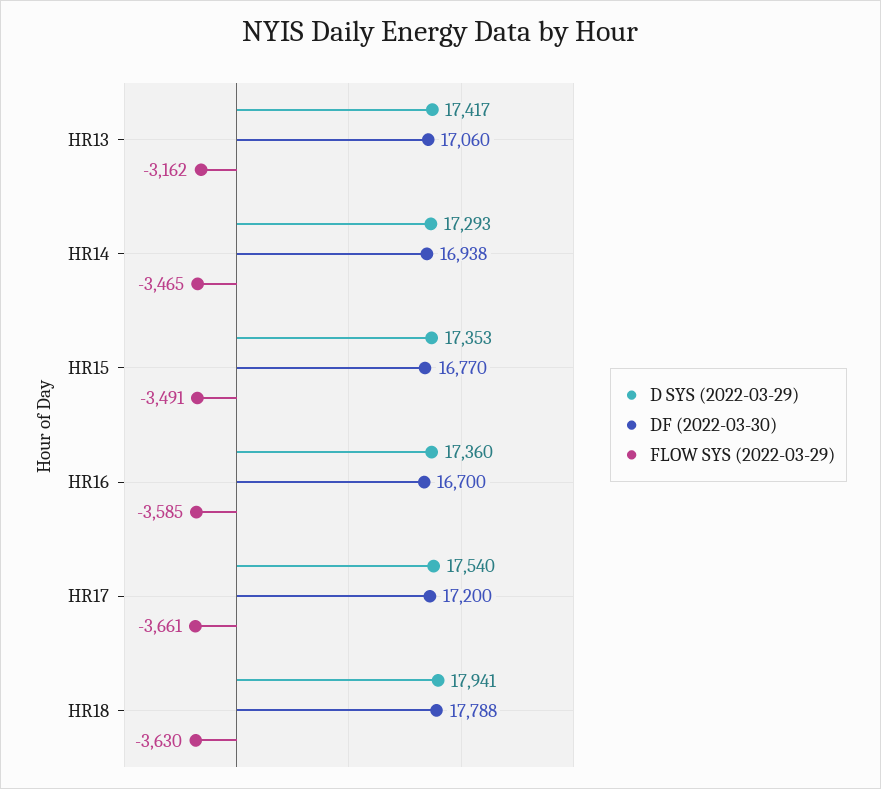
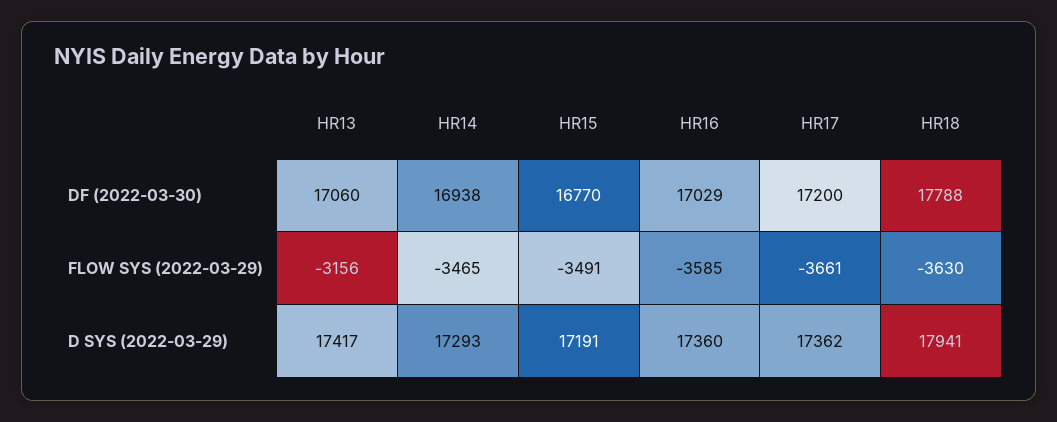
FLOW SYS (2022-03-29), HR13: -3162 -> -3156
D SYS (2022-03-29), HR15: 17353 -> 17191
DF (2022-03-30), HR16: 16700 -> 17029
D SYS (2022-03-29), HR17: 17540 -> 17362

